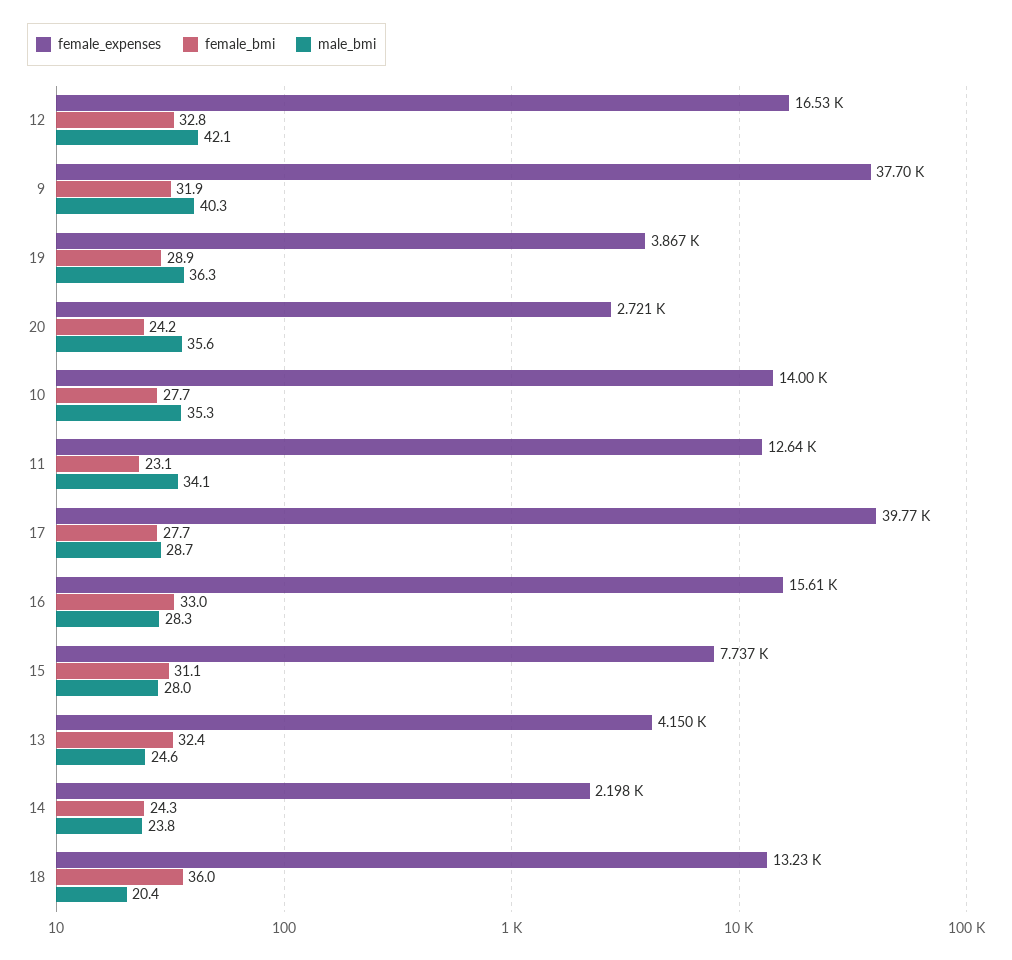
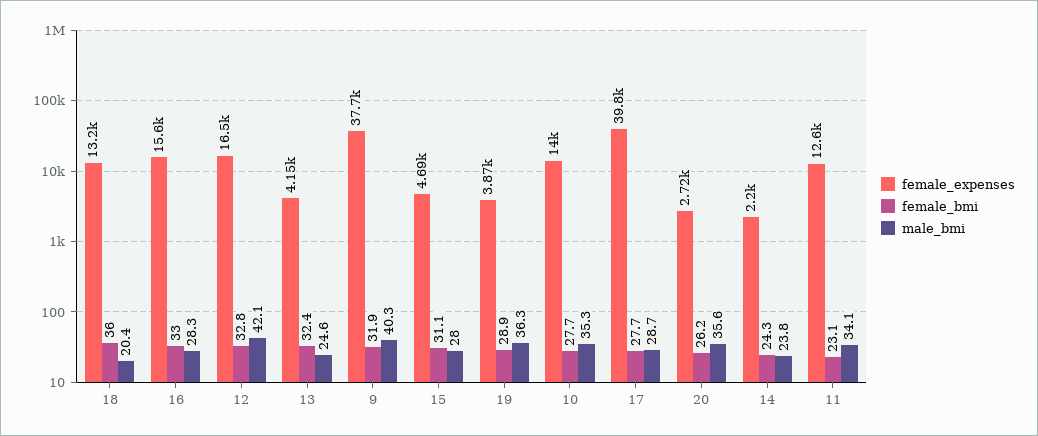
female_bmi, 20: 24.2 -> 26.2
female_expenses, 15: 7737 -> 4690

